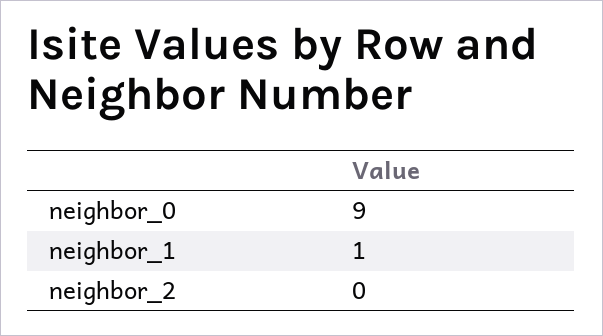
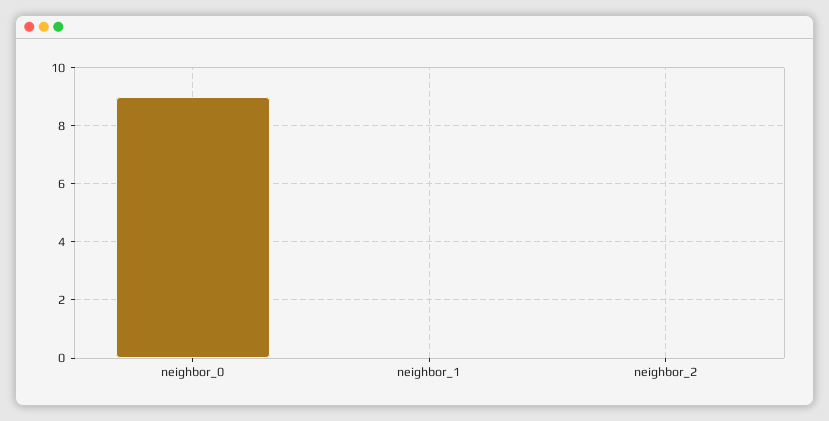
neighbor_1: 1 -> 0

